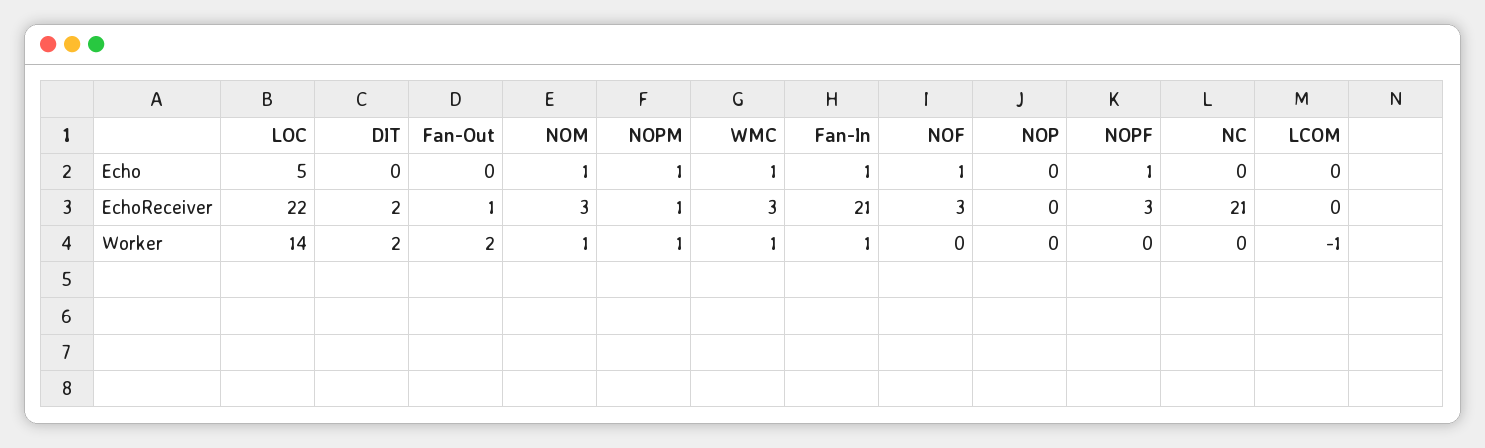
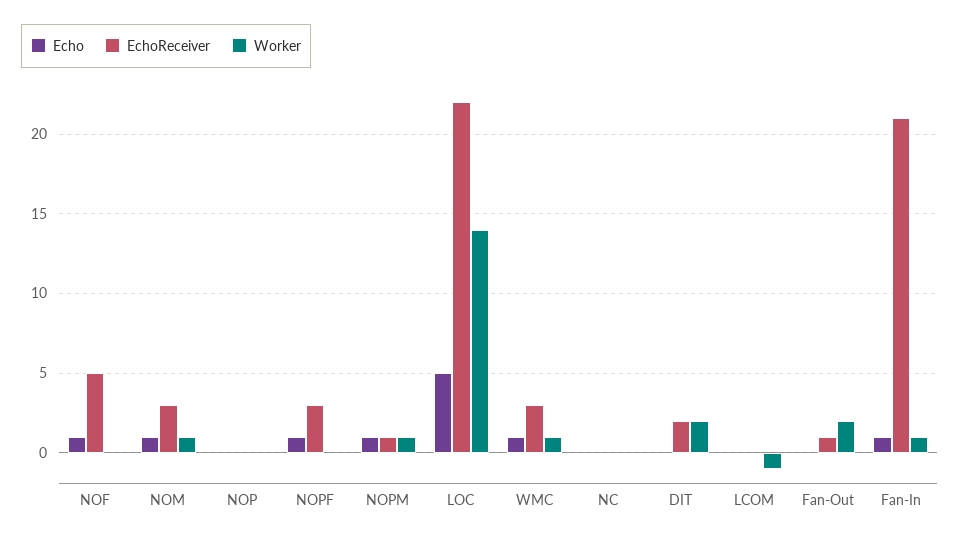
EchoReceiver, NOF: 3 -> 5
EchoReceiver, NC: 21 -> 0

